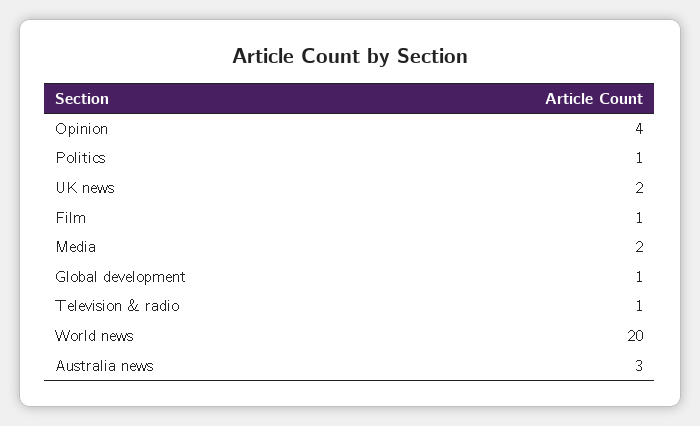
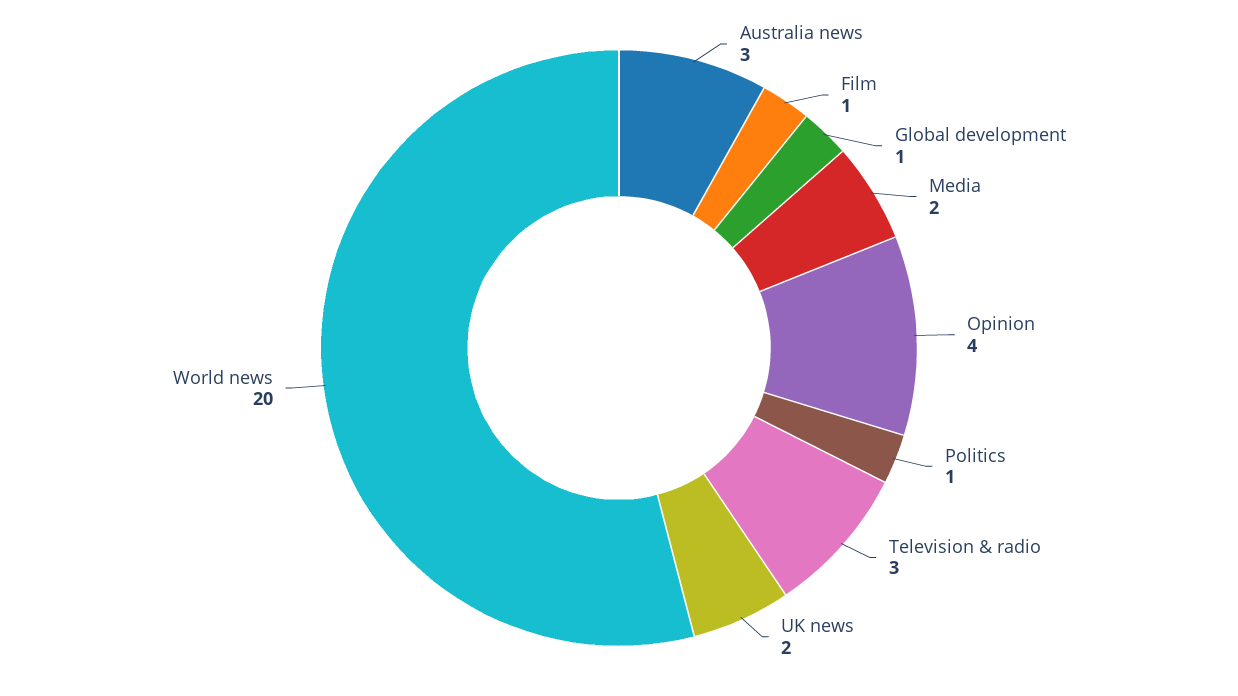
Television & radio: 1 -> 3

